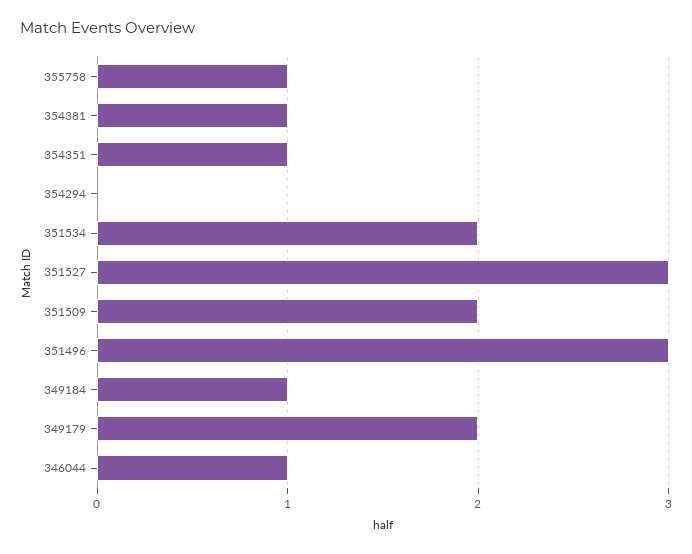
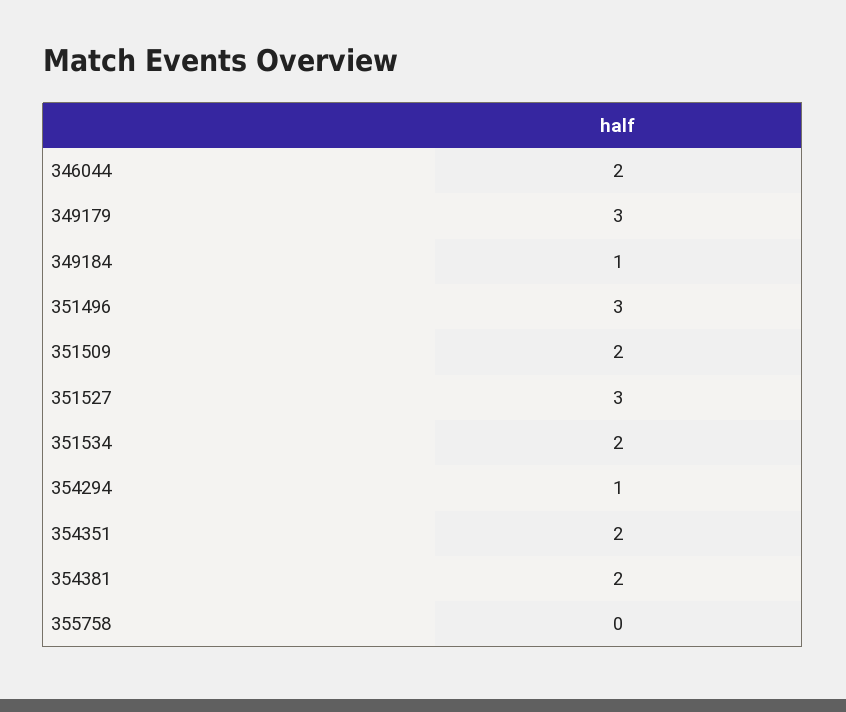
355758: 1 -> 0
354381: 1 -> 2
354351: 1 -> 2
354294: 0 -> 1
349179: 2 -> 3
346044: 1 -> 2

